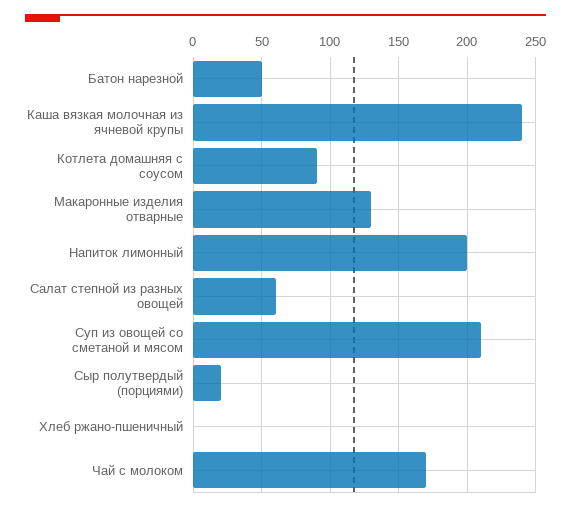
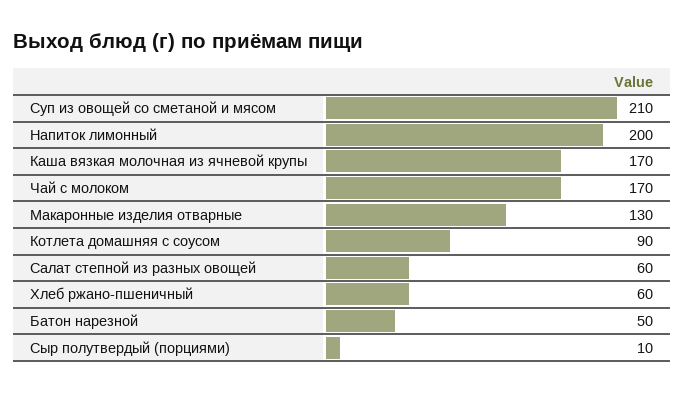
Каша вязкая молочная из ячневой крупы: 240 -> 170
Сыр полутвердый (порциями): 20 -> 10
Хлеб ржано-пшеничный: 0 -> 60

